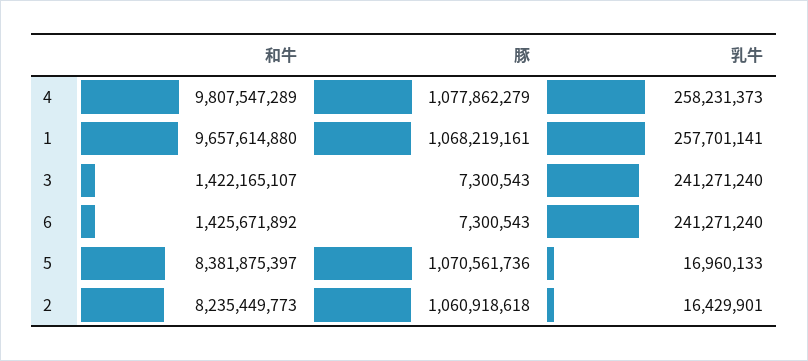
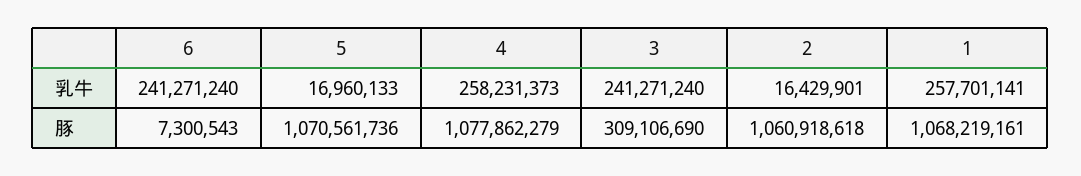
和牛, 4: 9807547289 -> none
和牛, 1: 9657614880 -> none
和牛, 3: 1422165107 -> none
豚, 3: 7300543 -> 309106690
和牛, 6: 1425671892 -> none
和牛, 5: 8381875397 -> none
和牛, 2: 8235449773 -> none

